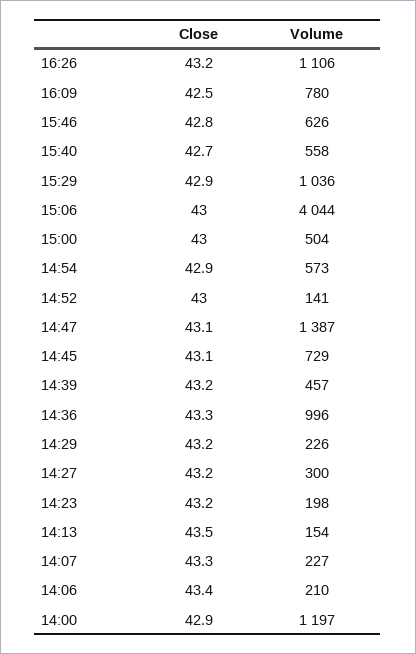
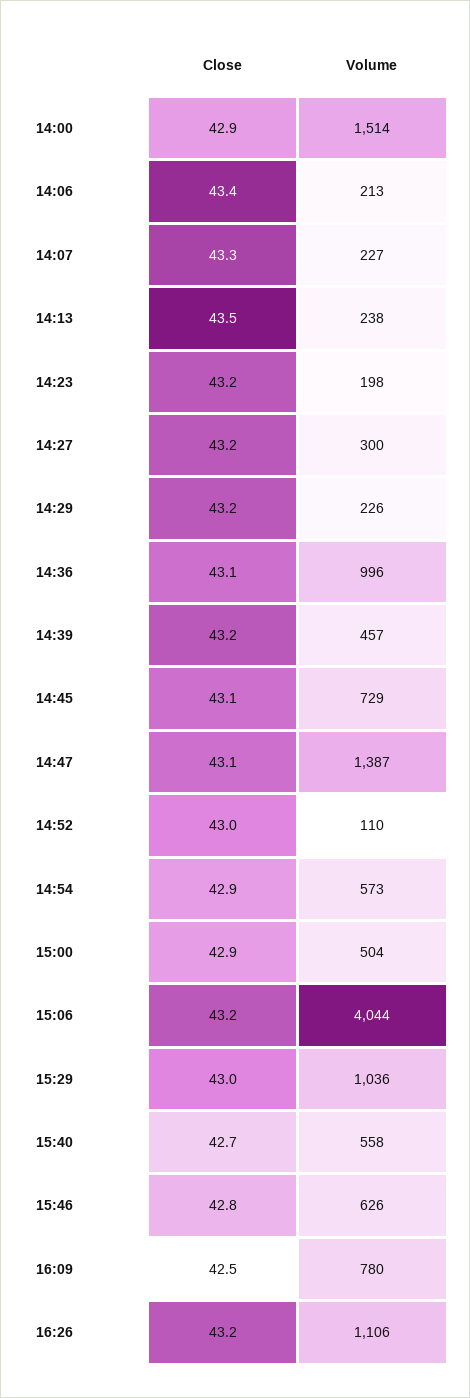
Close, 15:29: 42.9 -> 43
Close, 15:06: 43 -> 43.2
Close, 15:00: 43 -> 42.9
Volume, 14:52: 141 -> 110
Close, 14:36: 43.3 -> 43.1
Volume, 14:13: 154 -> 238
Volume, 14:06: 210 -> 213
Volume, 14:00: 1197 -> 1514

